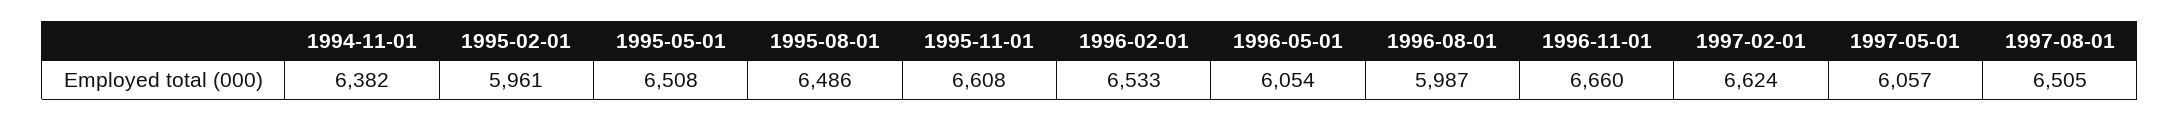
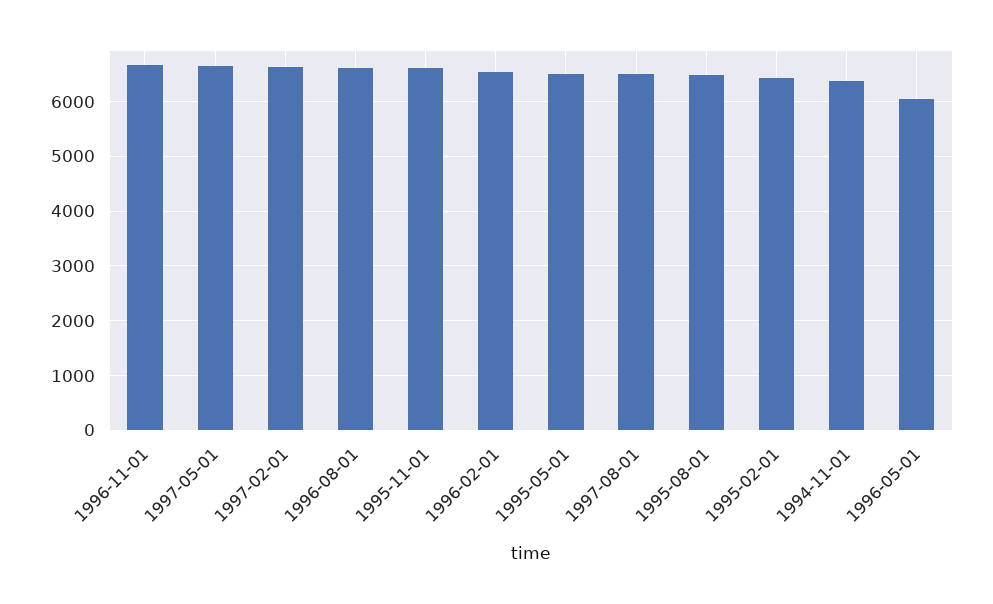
1995-02-01: 5961 -> 6400
1996-08-01: 5987 -> 6600
1997-05-01: 6057 -> 6600

